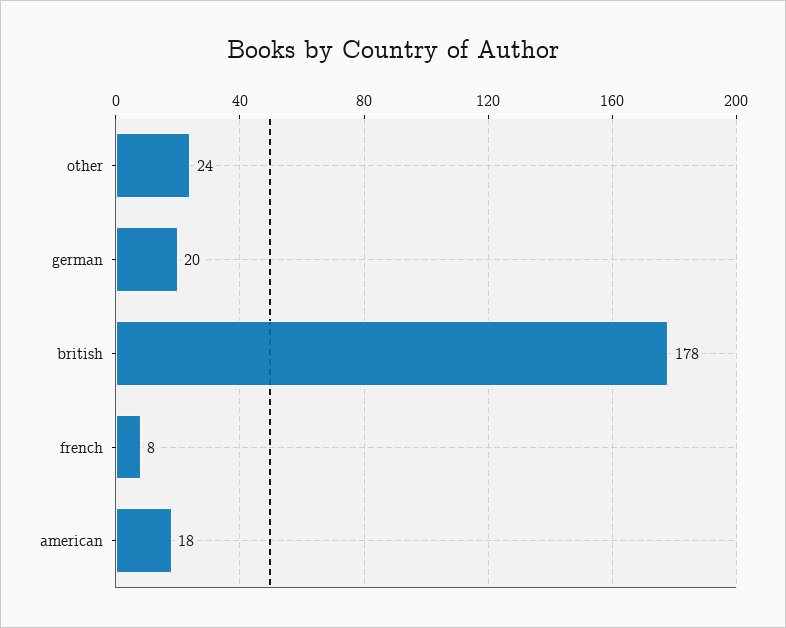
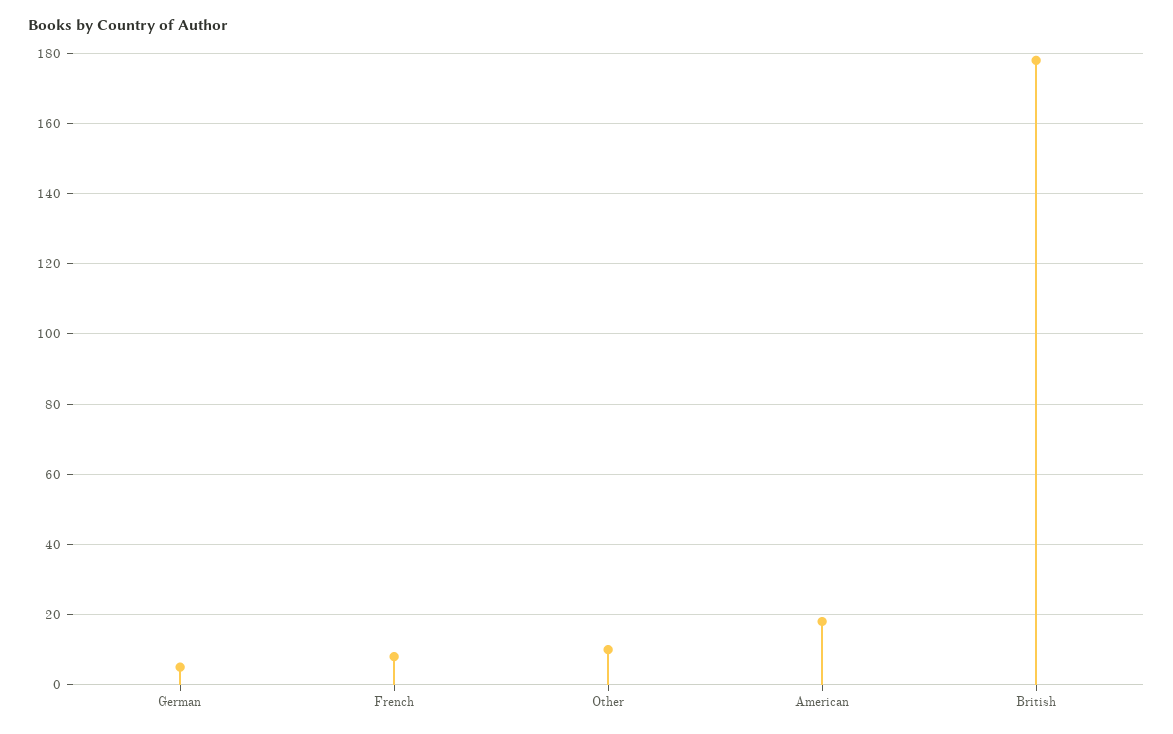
other: 24 -> 10
german: 20 -> 5

